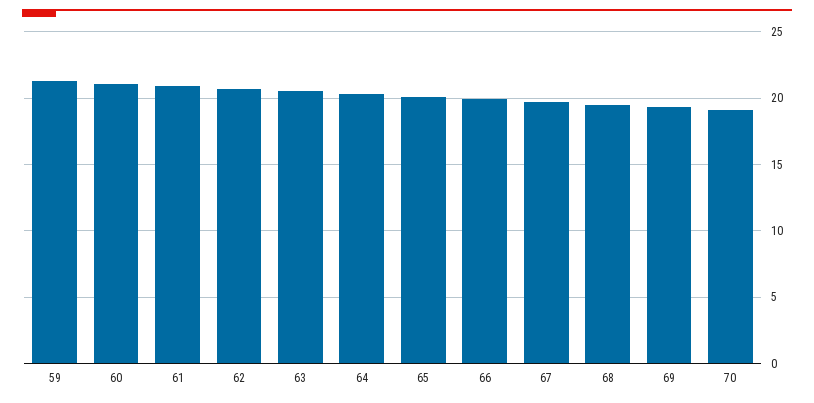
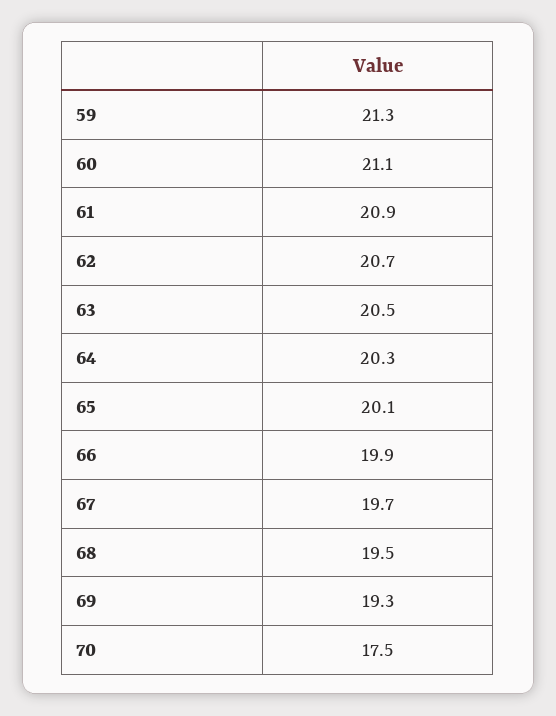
70: 19 -> 17.5

